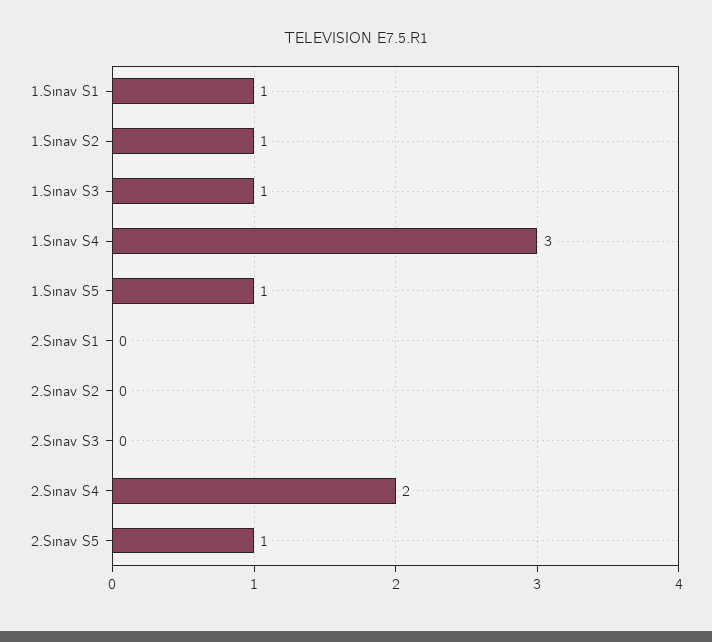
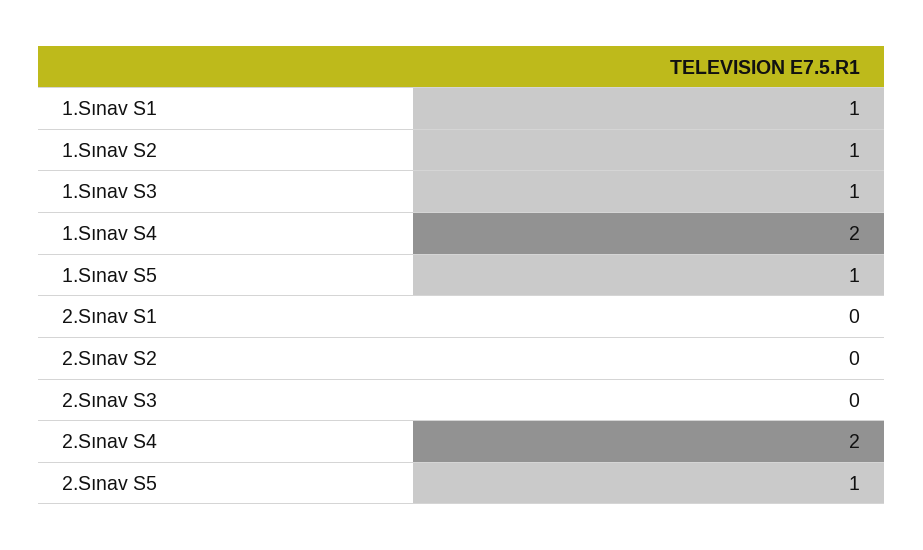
1.Sınav S4: 3 -> 2

